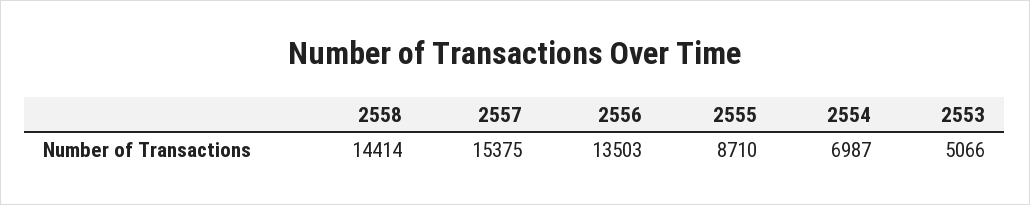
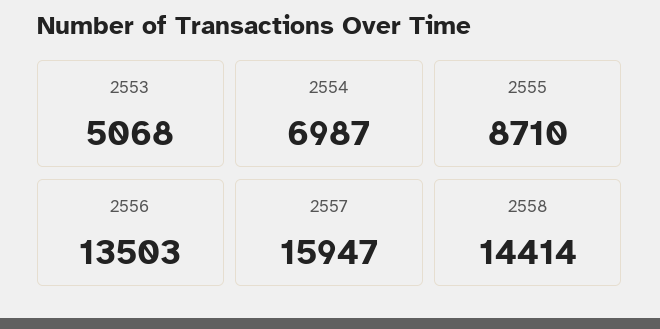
2557: 15375 -> 15947
2553: 5066 -> 5068

